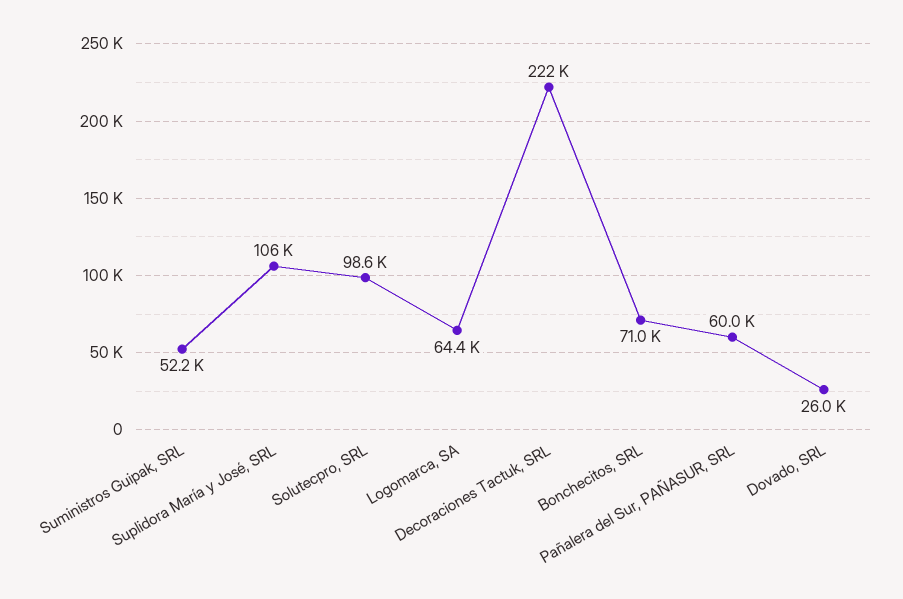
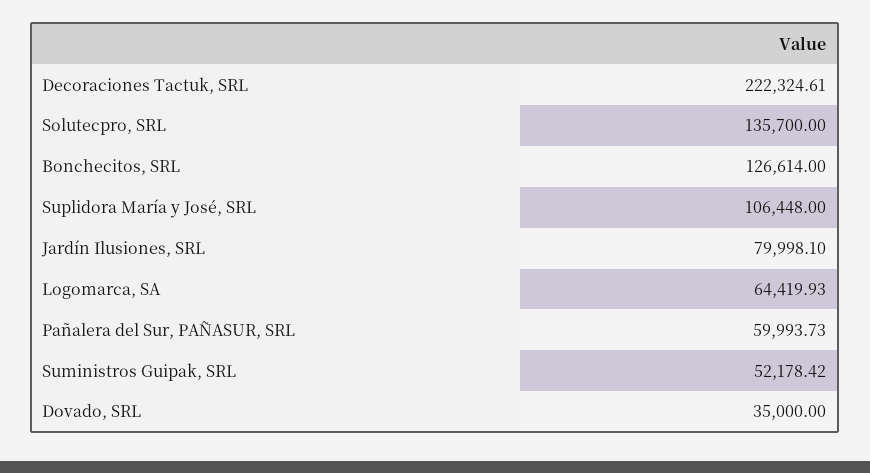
Solutecpro, SRL: 98600 -> 135700
Bonchecitos, SRL: 71000 -> 126614
Dovado, SRL: 26000 -> 35000
Jardín Ilusiones, SRL: none -> 79998.1

